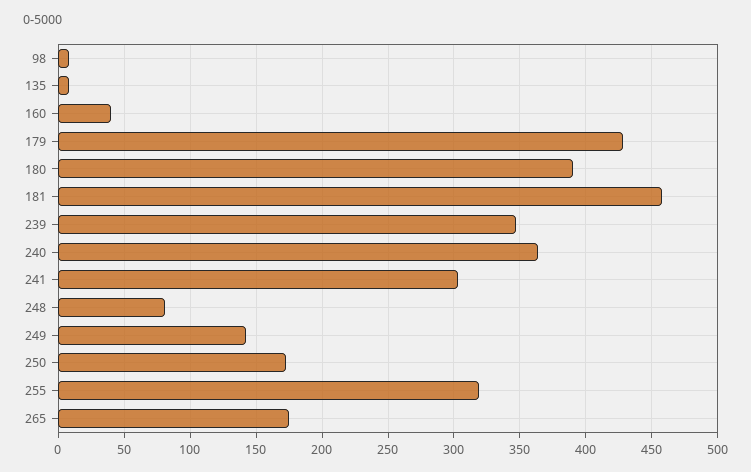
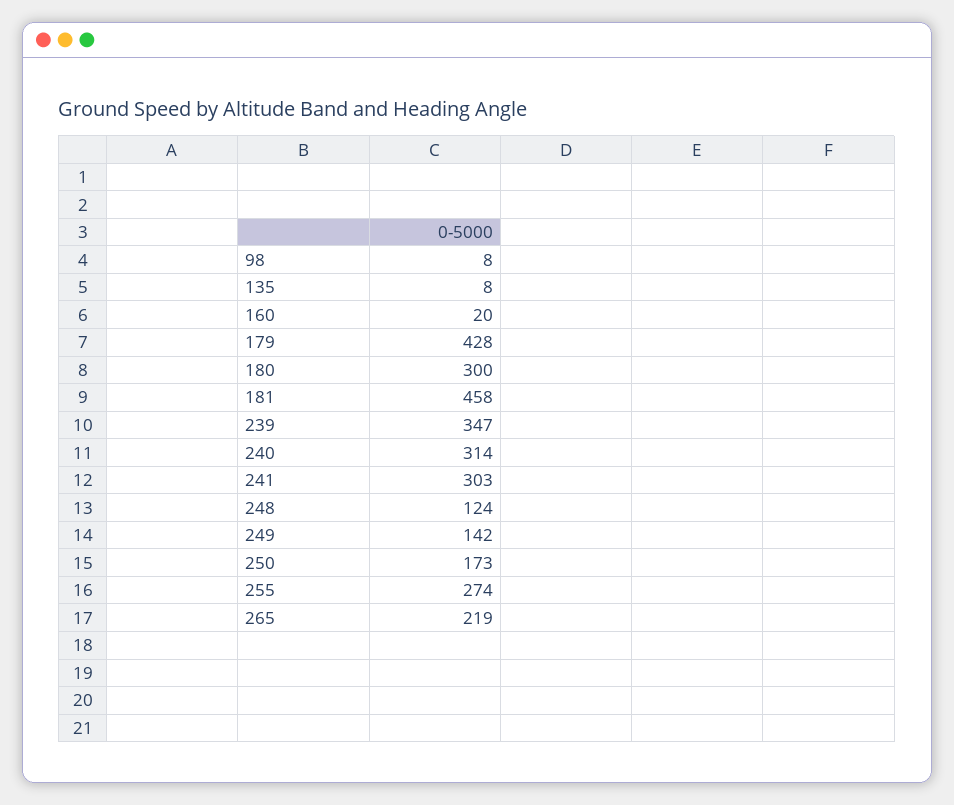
160: 40 -> 20
180: 390 -> 300
240: 365 -> 314
248: 80 -> 124
255: 320 -> 274
265: 175 -> 219

